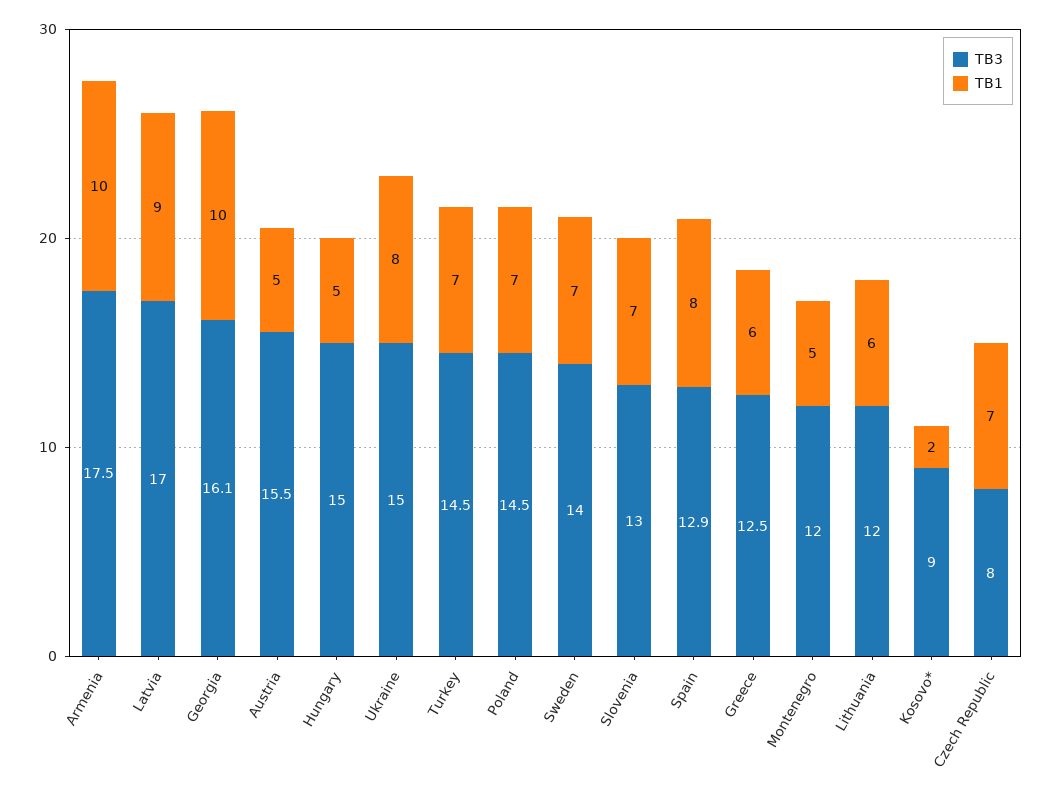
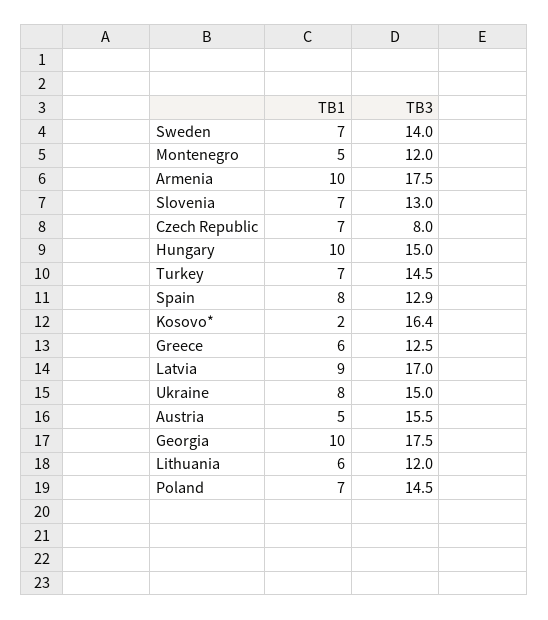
TB3, Georgia: 16.1 -> 17.5
TB1, Hungary: 5 -> 10
TB3, Kosovo*: 9 -> 16.4

